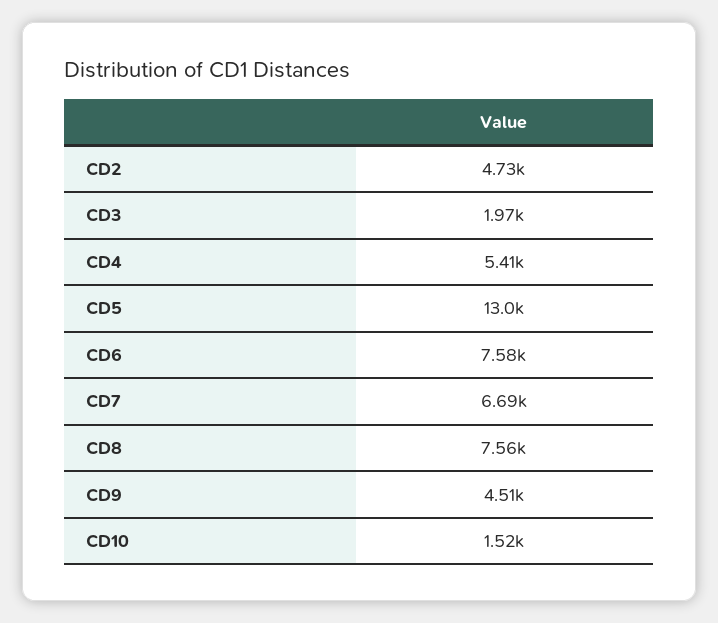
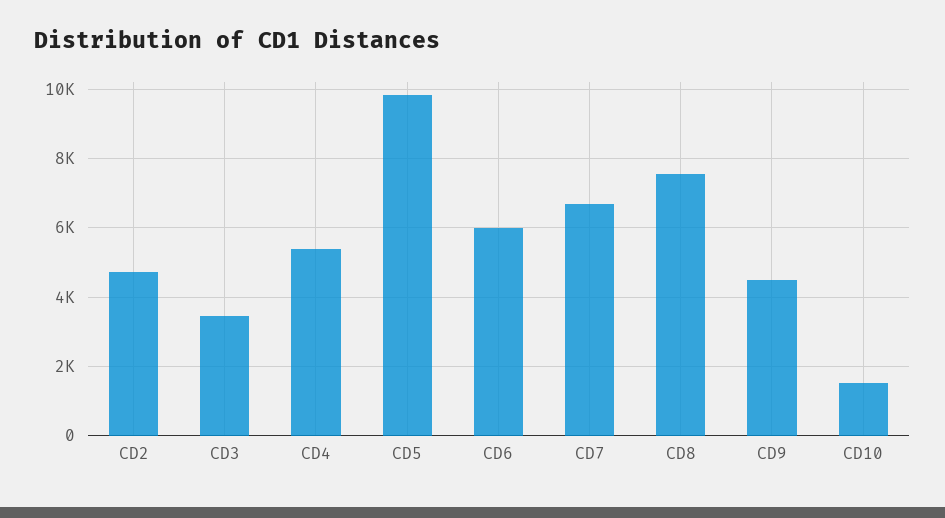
CD3: 1970 -> 3400
CD5: 13000 -> 9800
CD6: 7580 -> 6000

